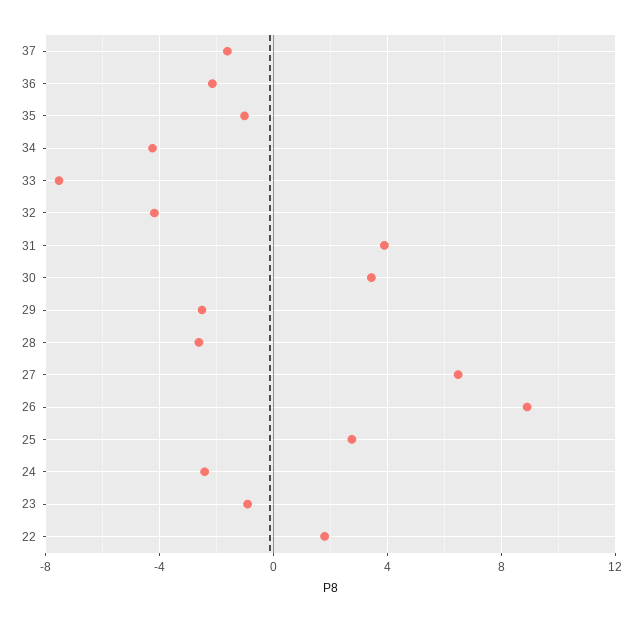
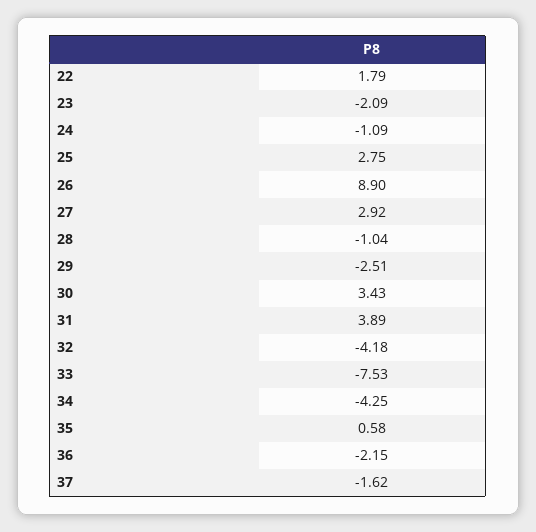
35: -1 -> 0.58
28: -2.5 -> -1.04
27: 6.5 -> 2.92
24: -2.5 -> -1.09
23: -1 -> -2.09

